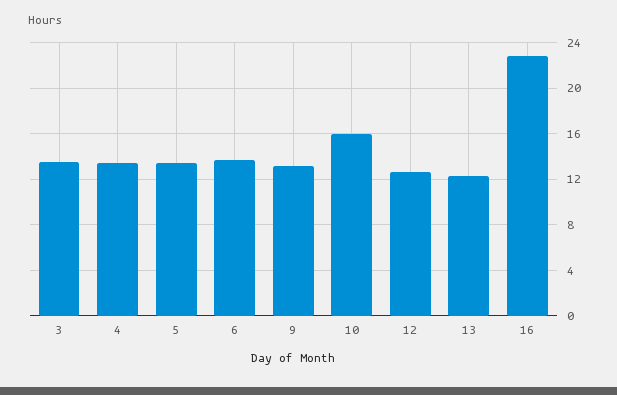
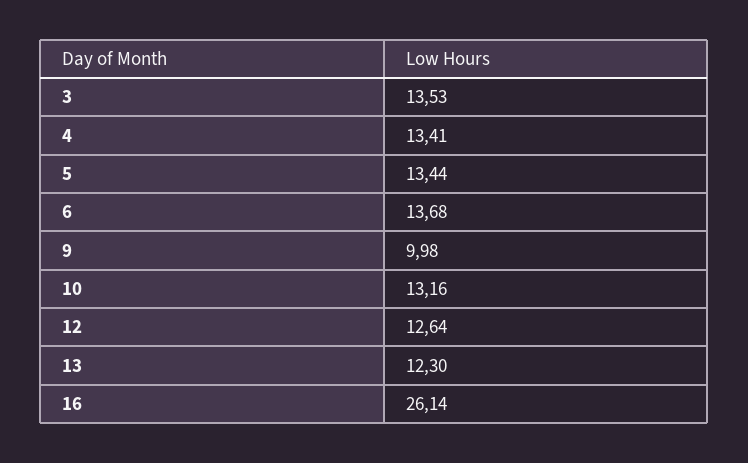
9: 13 -> 9.98
10: 16 -> 13.16
16: 23 -> 26.14

